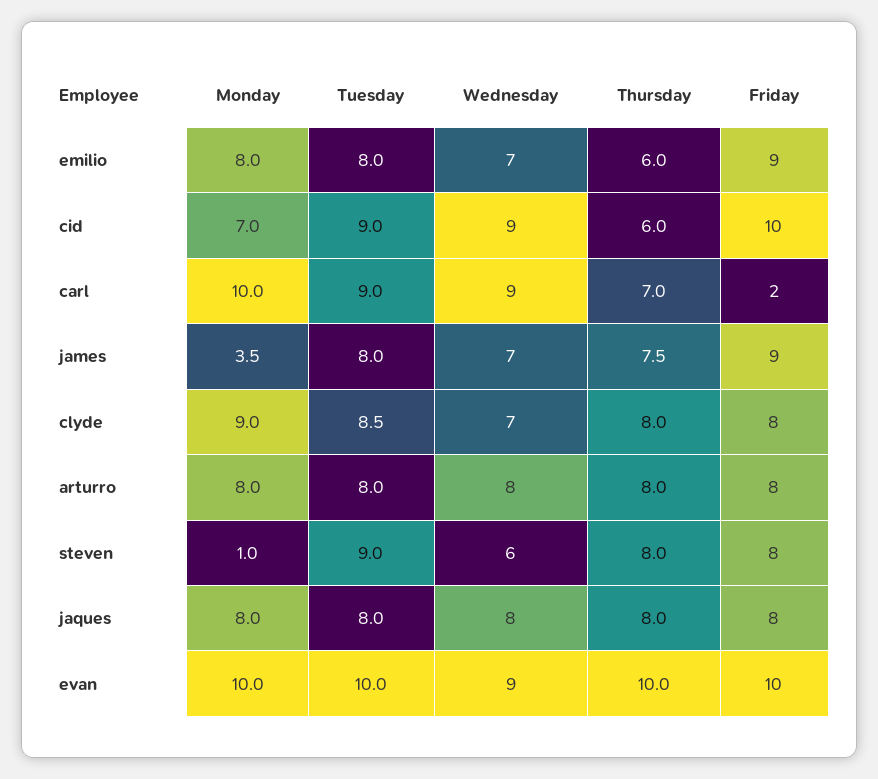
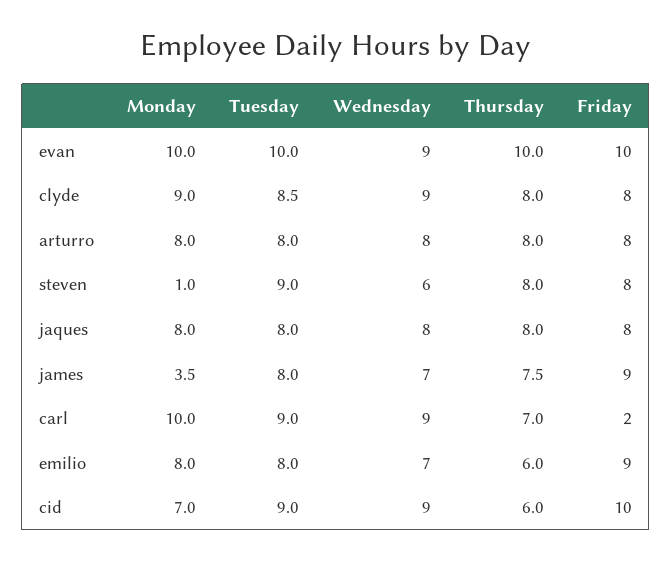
Wednesday, clyde: 7 -> 9

